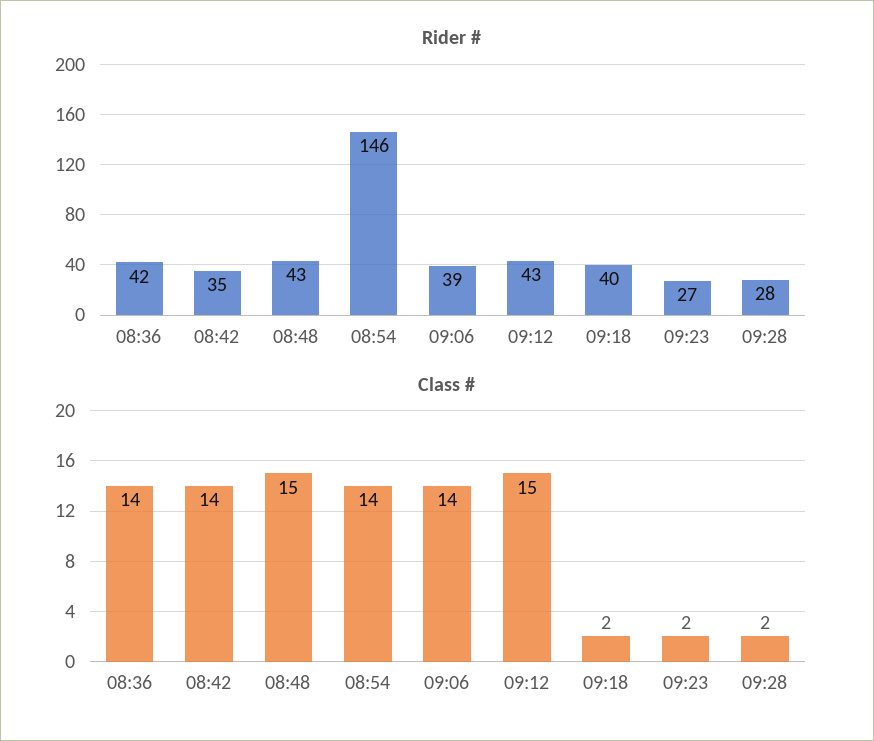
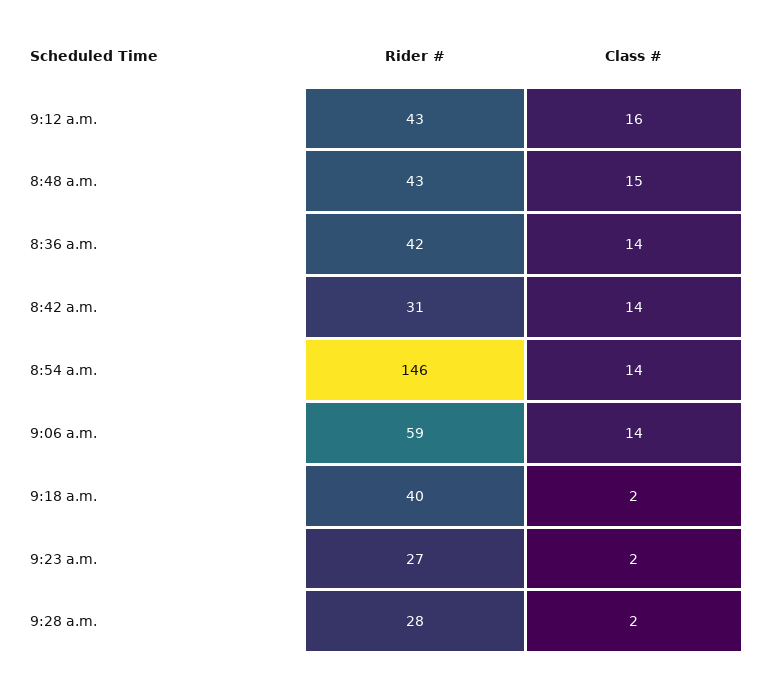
Rider #, 08:42: 35 -> 31
Rider #, 09:06: 39 -> 59
Class #, 09:12: 15 -> 16

